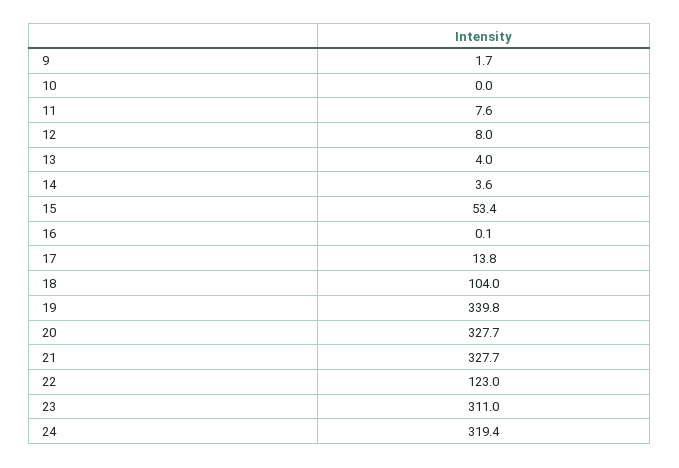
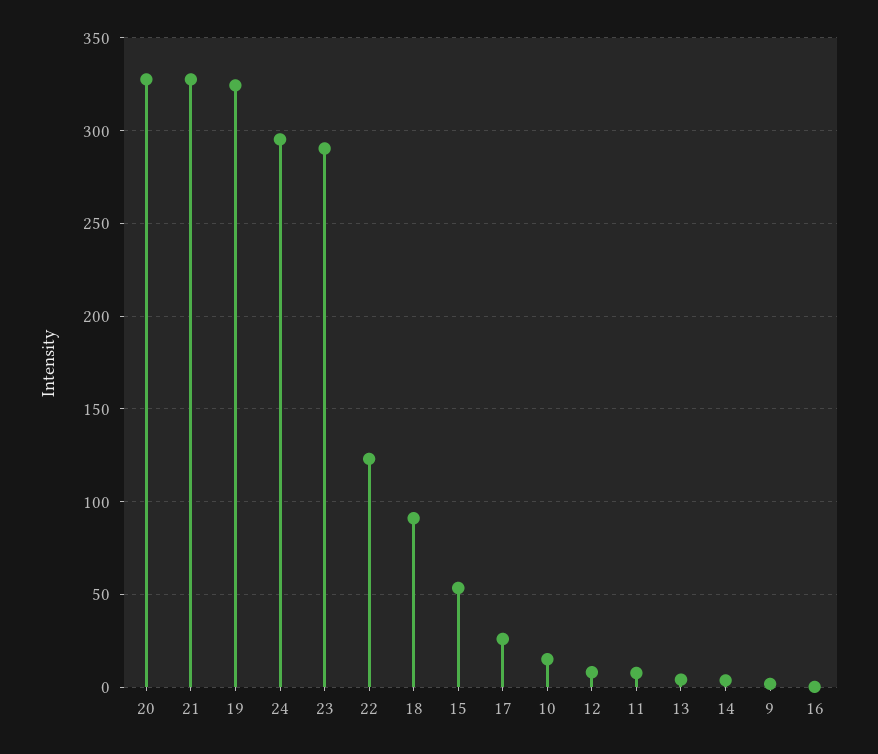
10: 0 -> 15
17: 13.8 -> 25
18: 104 -> 90
19: 339.8 -> 325
23: 311 -> 290
24: 319.4 -> 295

